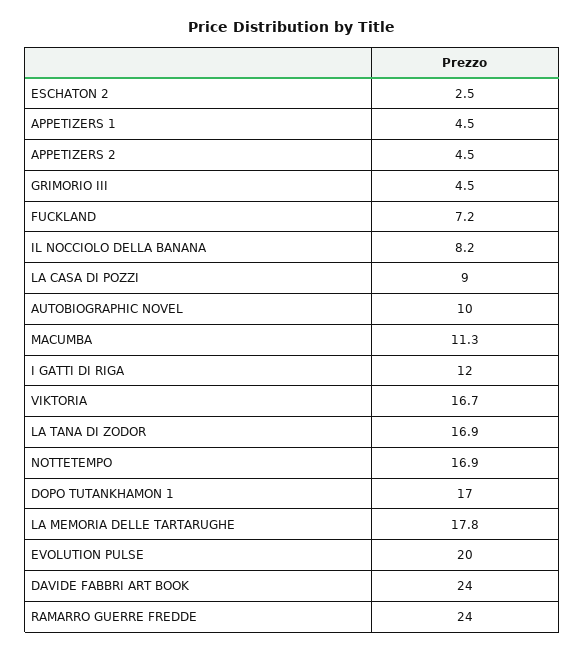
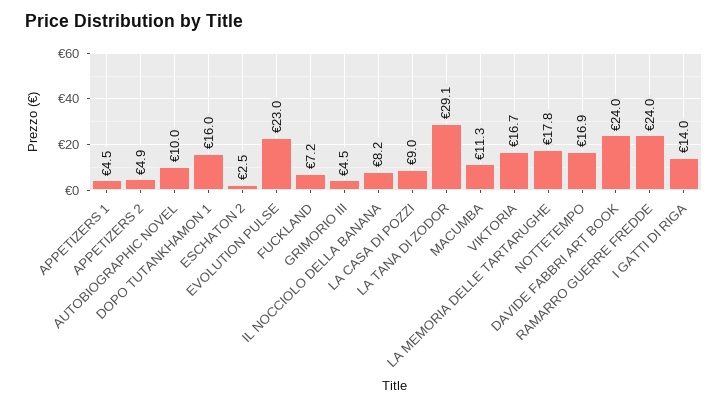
APPETIZERS 2: 4.5 -> 4.9
I GATTI DI RIGA: 12 -> 14
LA TANA DI ZODOR: 16.9 -> 29.1
DOPO TUTANKHAMON 1: 17 -> 16
EVOLUTION PULSE: 20 -> 23

